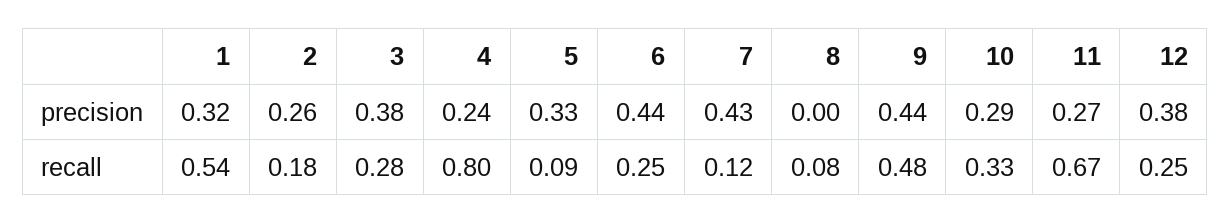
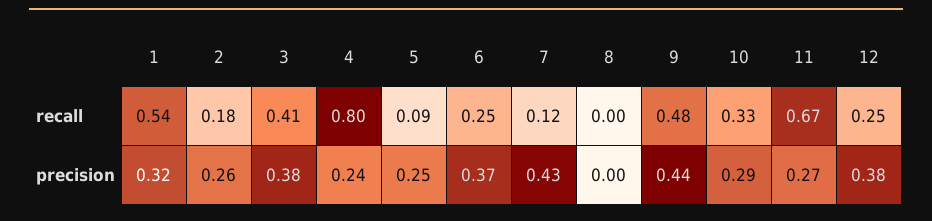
5, precision: 0.33 -> 0.25
6, precision: 0.44 -> 0.37
3, recall: 0.28 -> 0.41
8, recall: 0.08 -> 0

